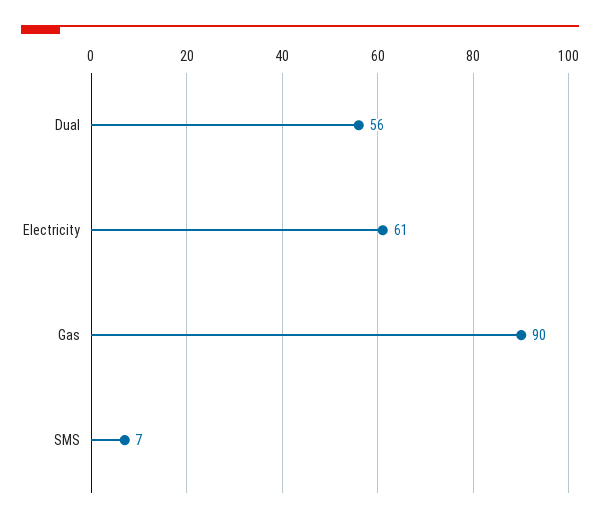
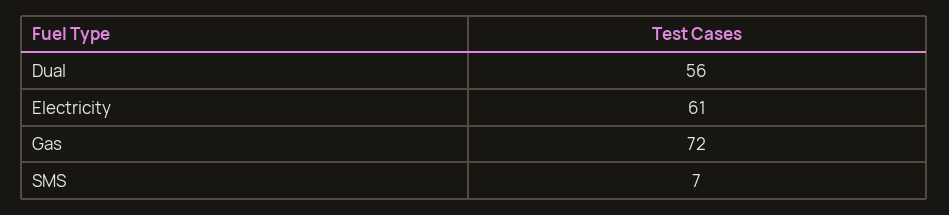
Gas: 90 -> 72

